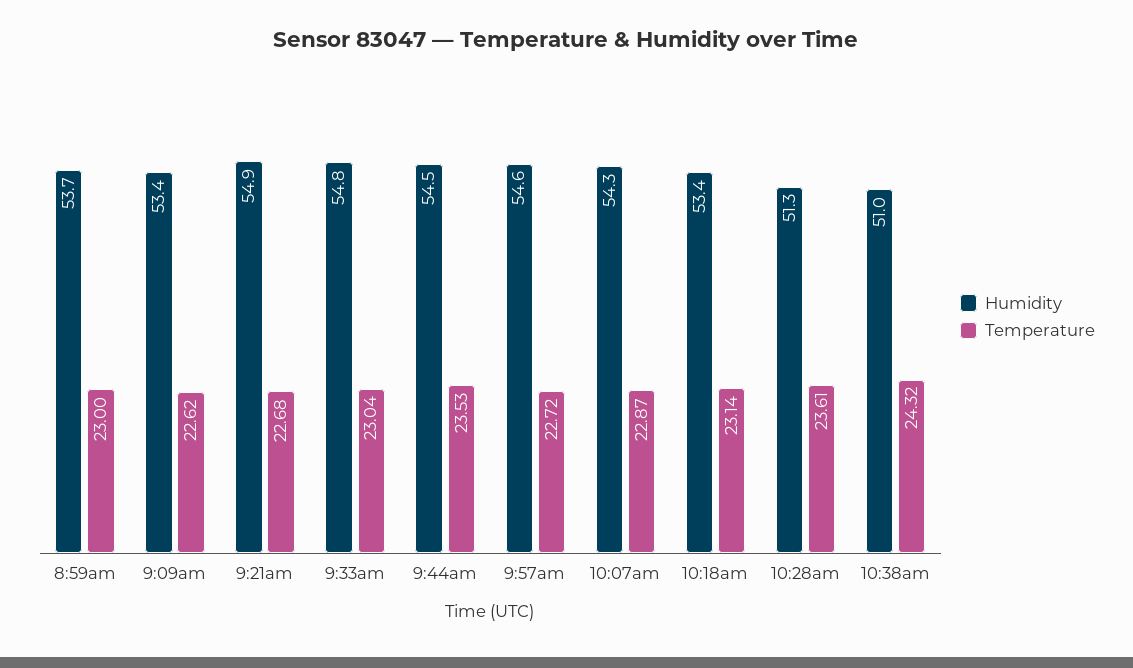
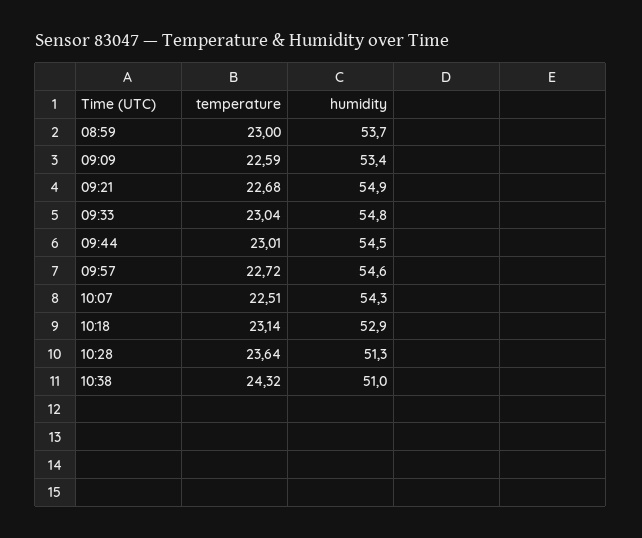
Temperature, 9:09am: 22.62 -> 22.59
Temperature, 9:44am: 23.53 -> 23.01
Temperature, 10:07am: 22.87 -> 22.51
Humidity, 10:18am: 53.4 -> 52.9
Temperature, 10:28am: 23.61 -> 23.64

